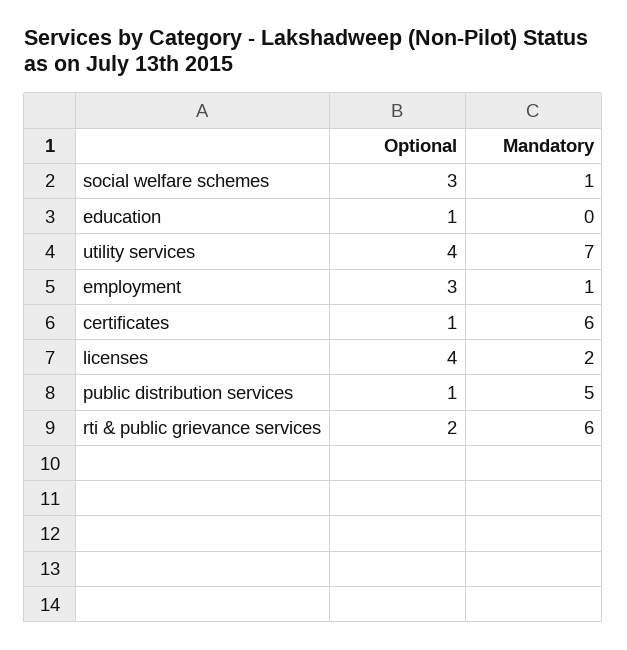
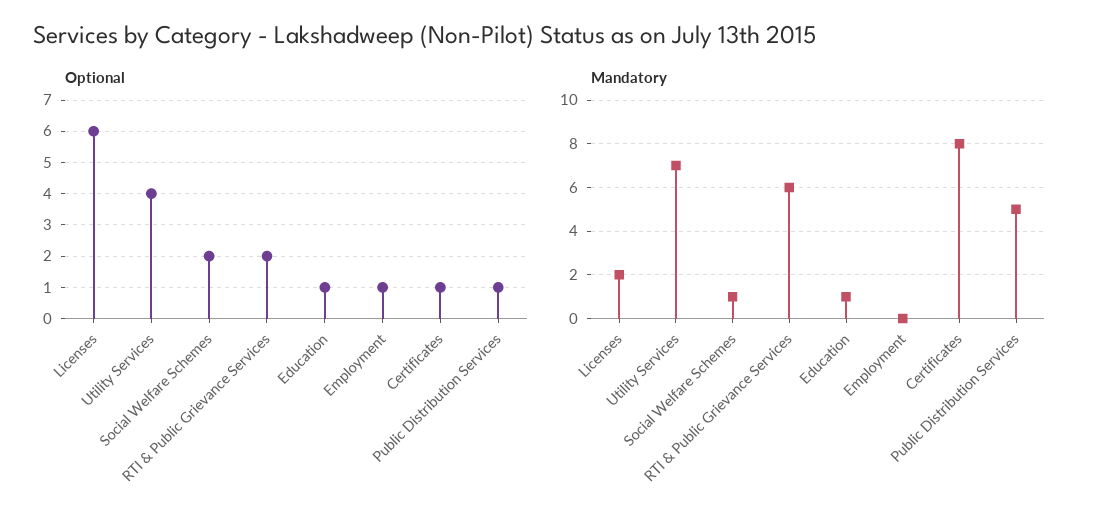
Optional, social welfare schemes: 3 -> 2
Mandatory, education: 0 -> 1
Optional, employment: 3 -> 1
Mandatory, employment: 1 -> 0
Mandatory, certificates: 6 -> 8
Optional, licenses: 4 -> 6

